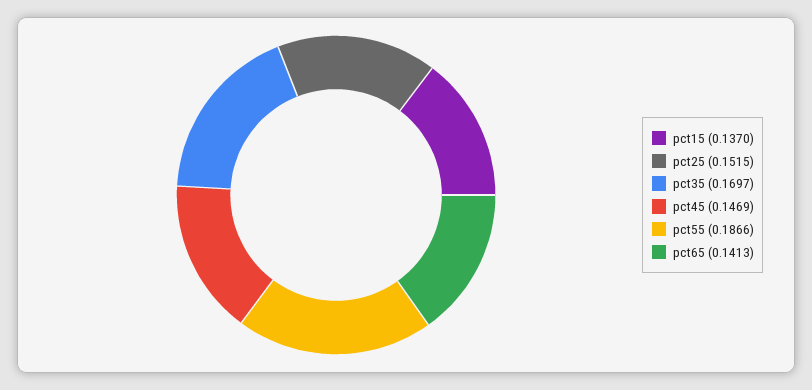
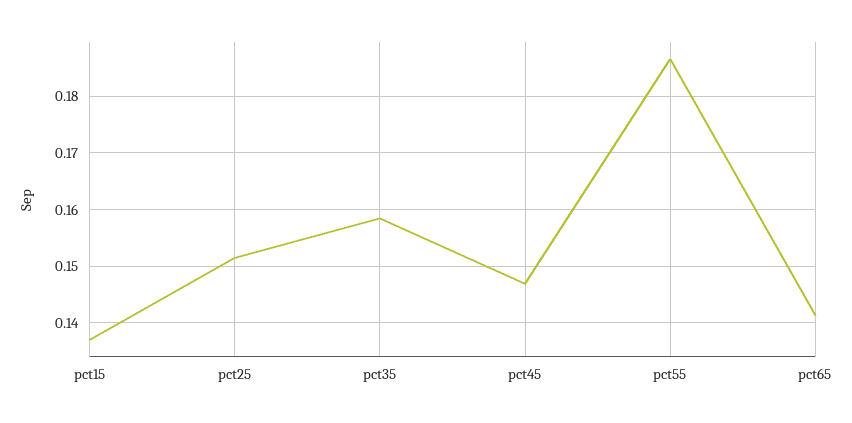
pct35: 0.1697 -> 0.158

